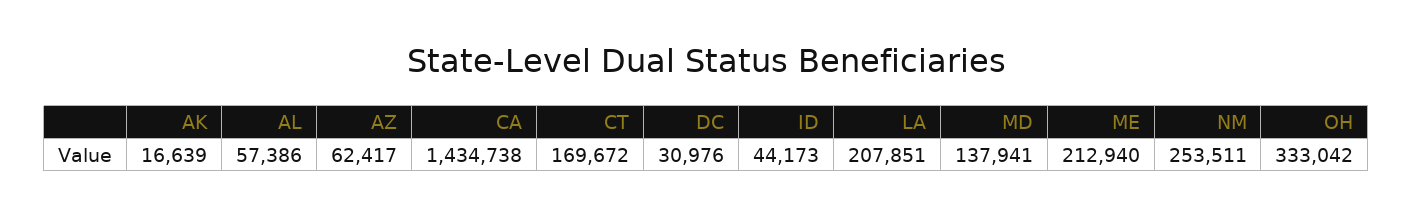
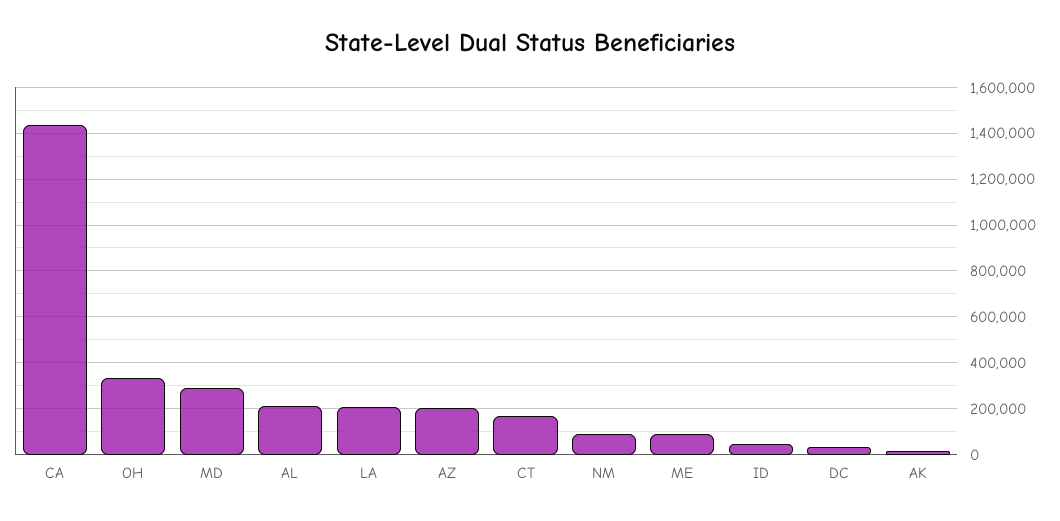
AL: 57386 -> 200000
AZ: 62417 -> 200000
MD: 137941 -> 300000
ME: 212940 -> 100000
NM: 253511 -> 100000

